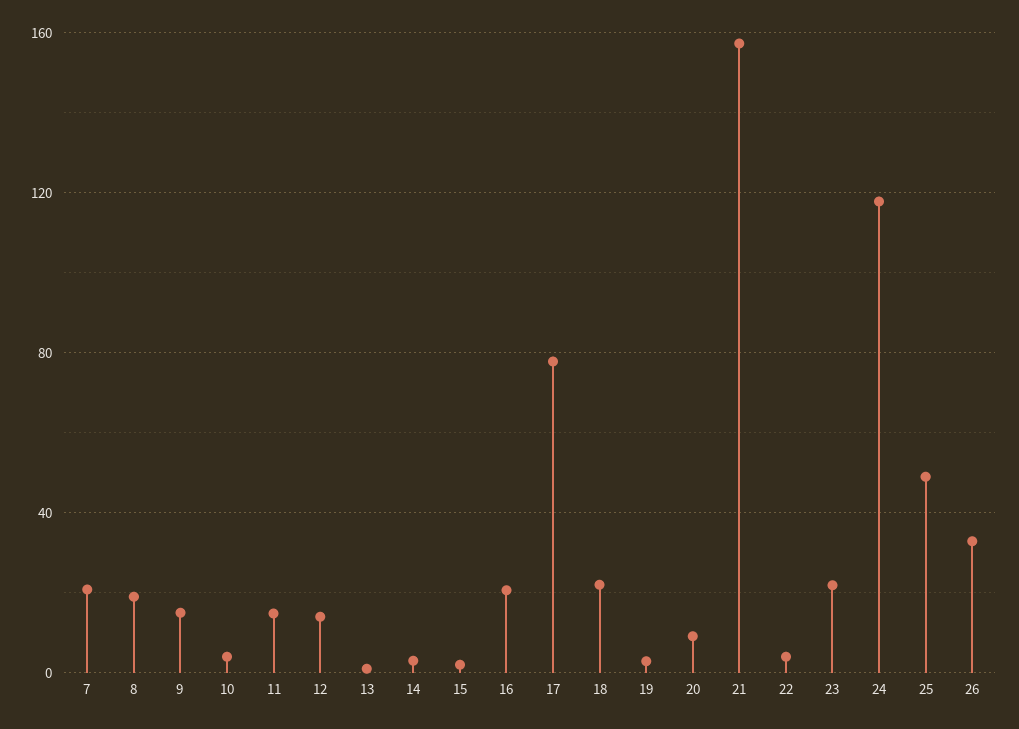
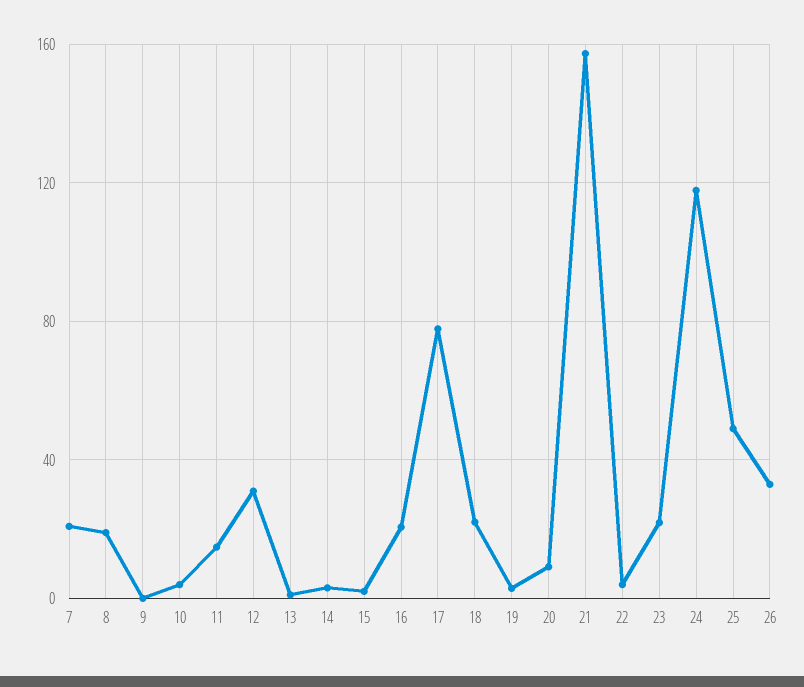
9: 15 -> 0
12: 15 -> 30

